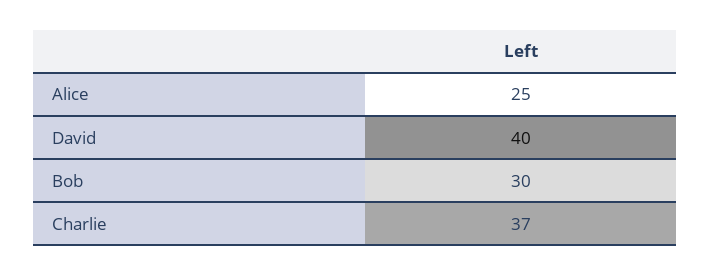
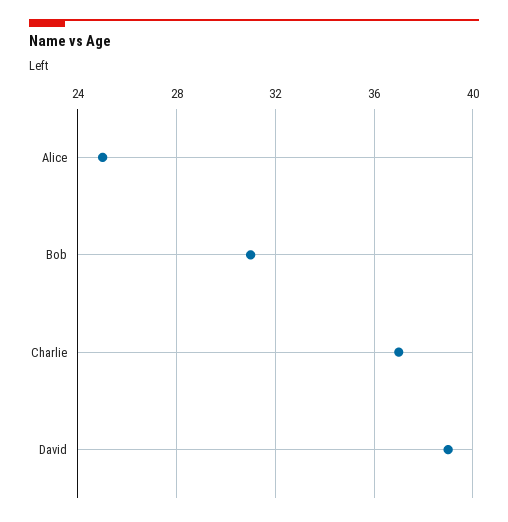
David: 40 -> 39
Bob: 30 -> 31

